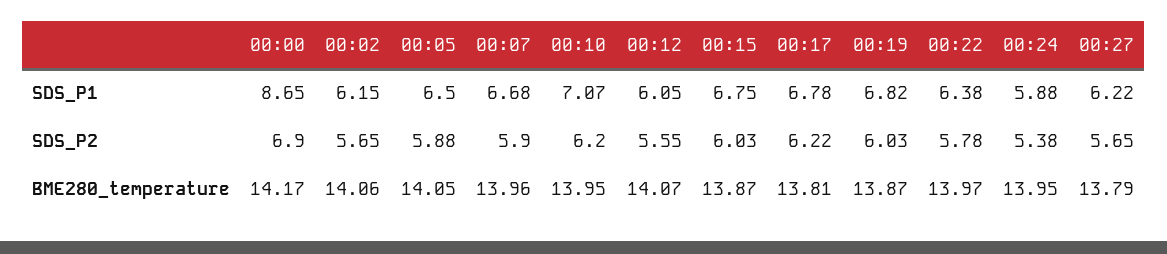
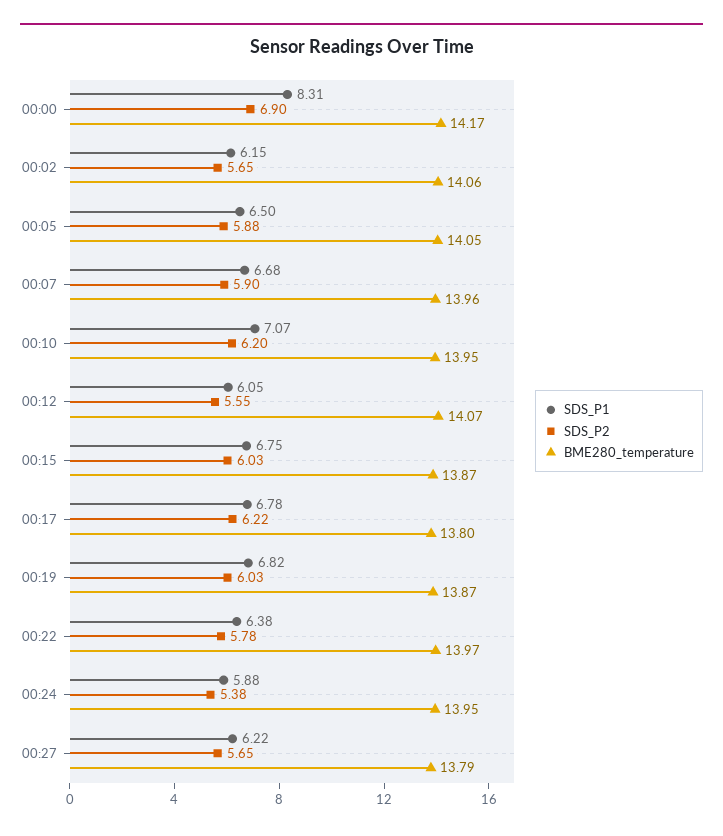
SDS_P1, 00:00: 8.65 -> 8.31
BME280_temperature, 00:17: 13.81 -> 13.8

